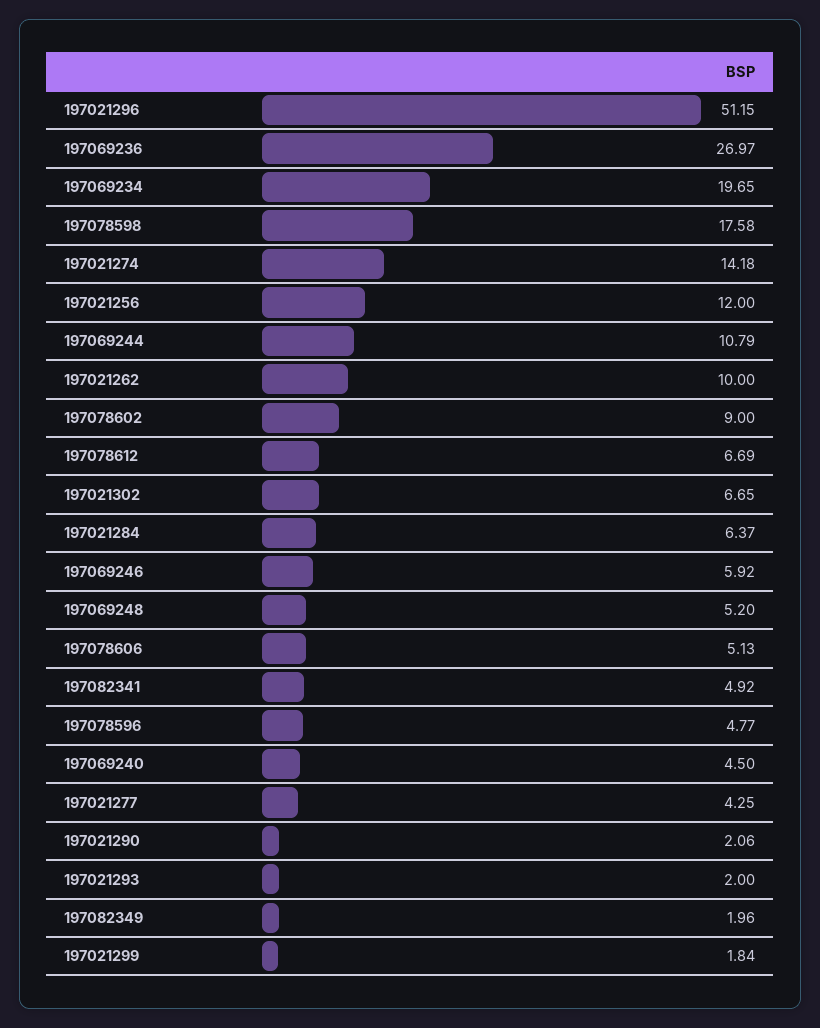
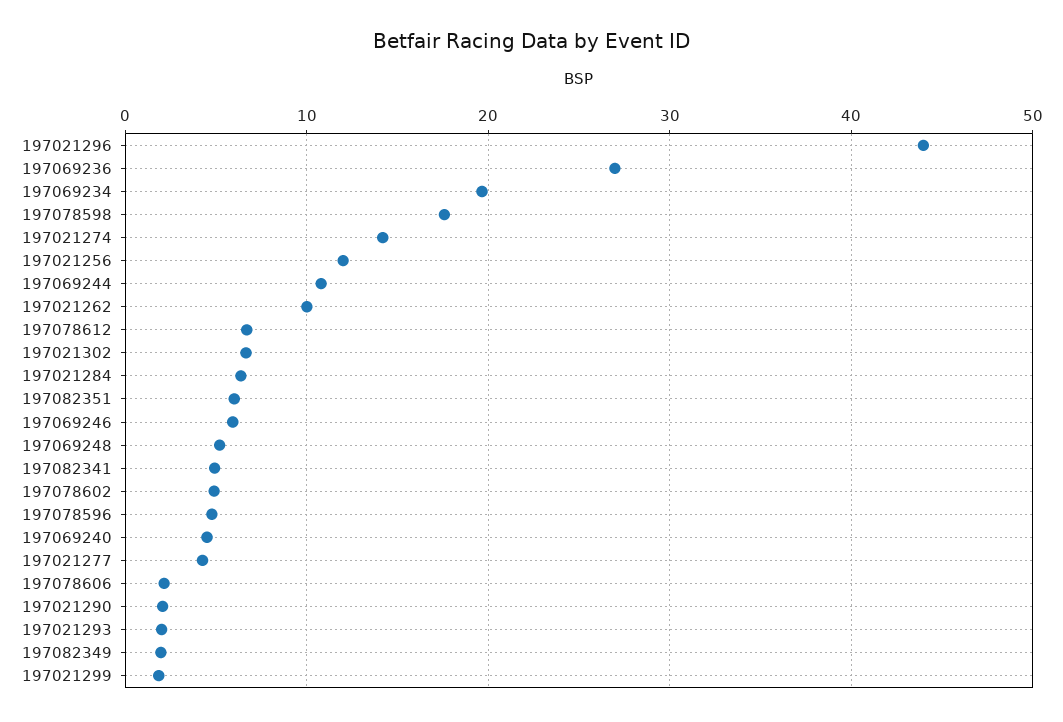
197021296: 51.15 -> 44
197078602: 9 -> 5
197078606: 5.13 -> 2
197082351: none -> 6

